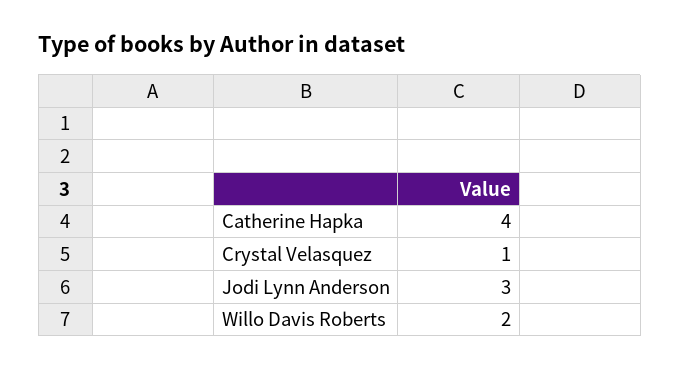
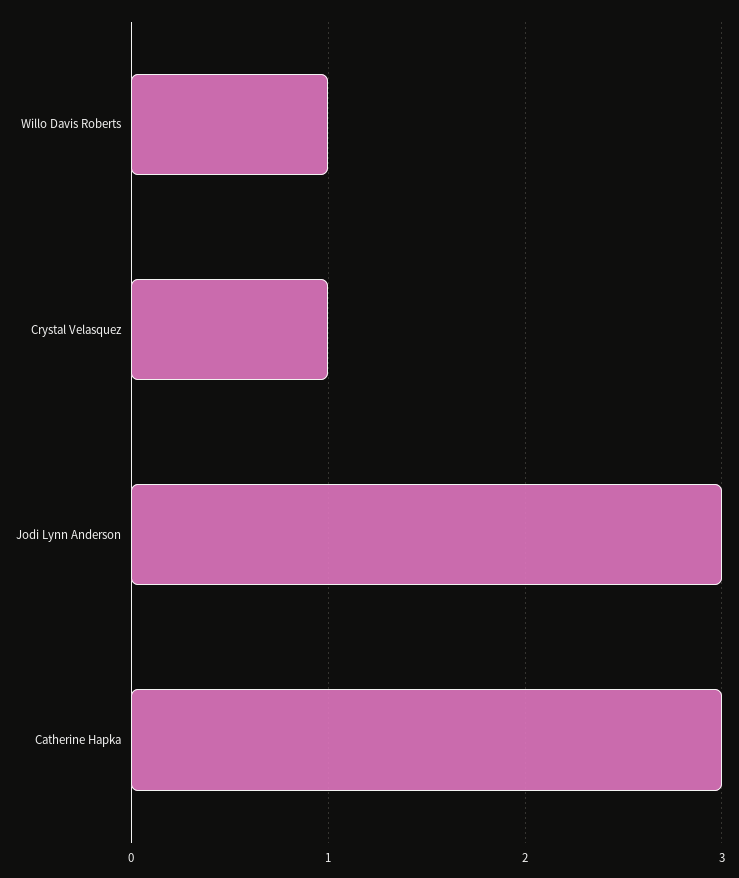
Catherine Hapka: 4 -> 3
Willo Davis Roberts: 2 -> 1

